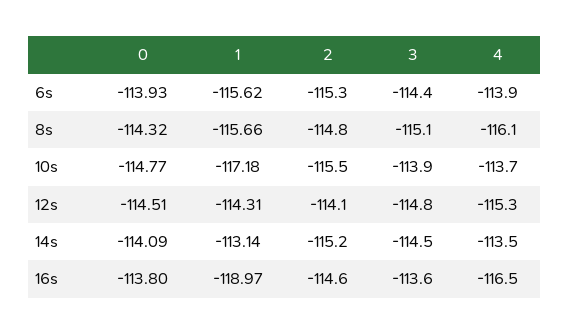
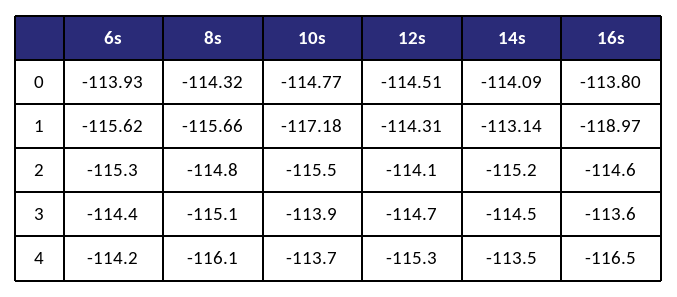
4, 6s: -113.9 -> -114.2
3, 12s: -114.8 -> -114.7

